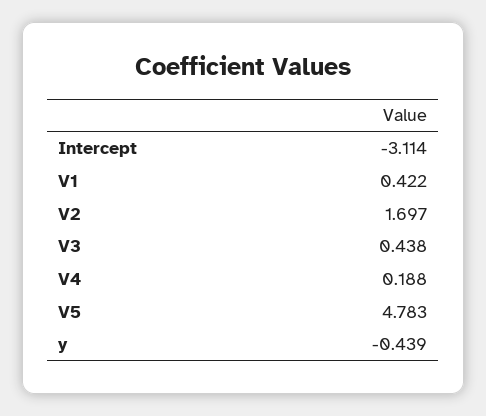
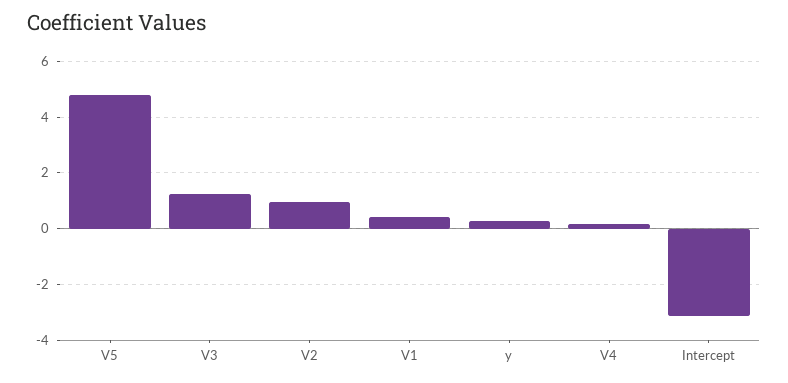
V2: 1.697 -> 1
V3: 0.438 -> 1.25
y: -0.439 -> 0.25

